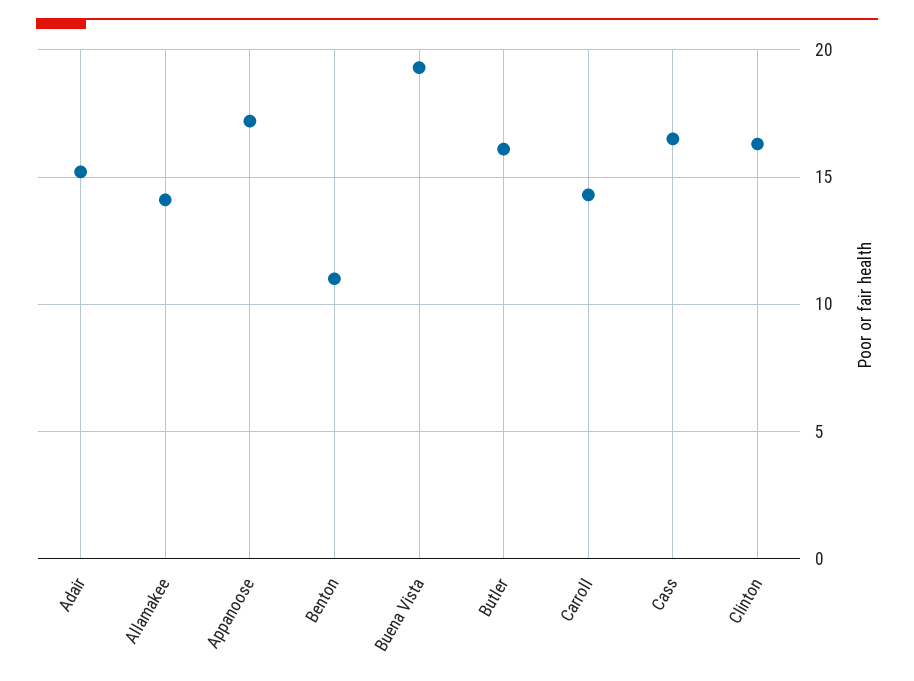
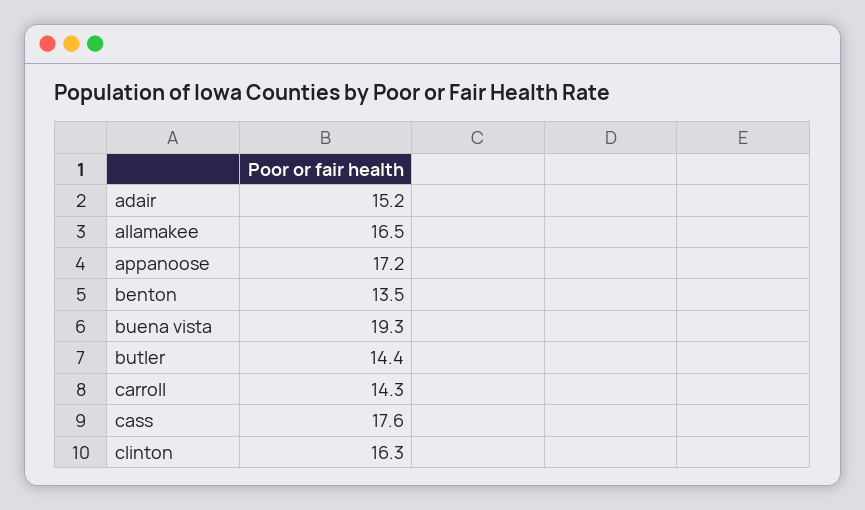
Allamakee: 14 -> 16.5
Benton: 11 -> 13.5
Butler: 16 -> 14.4
Cass: 16.5 -> 17.6

